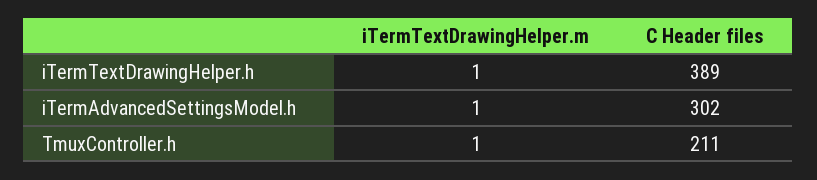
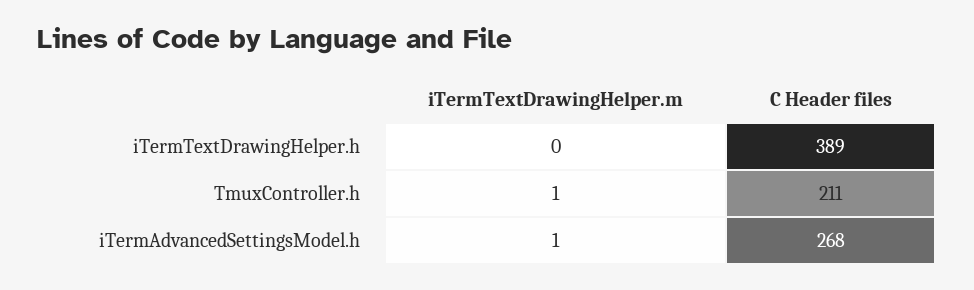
iTermTextDrawingHelper.m, iTermTextDrawingHelper.h: 1 -> 0
C Header files, iTermAdvancedSettingsModel.h: 302 -> 268

